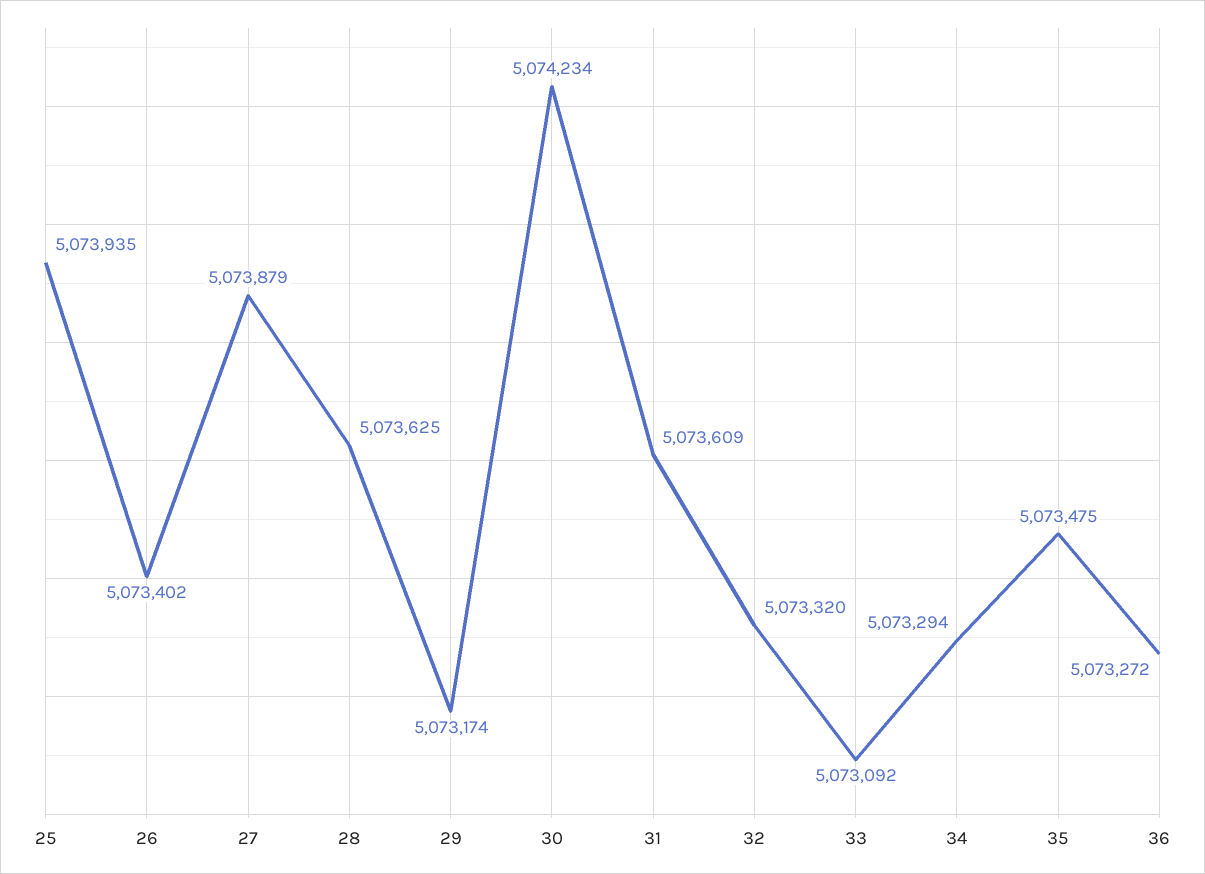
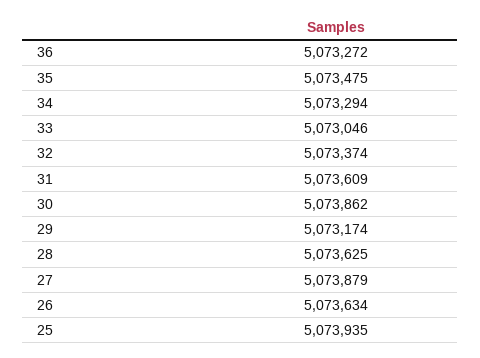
26: 5073402 -> 5073634
30: 5074234 -> 5073862
32: 5073320 -> 5073374
33: 5073092 -> 5073046

